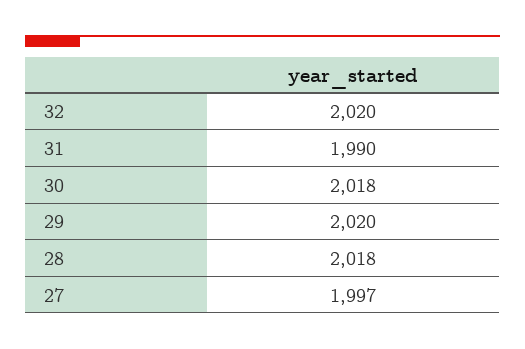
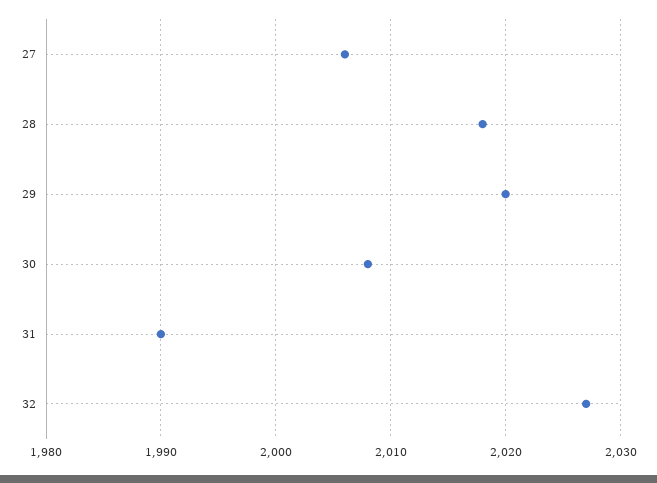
32: 2020 -> 2027
30: 2018 -> 2008
27: 1997 -> 2006

